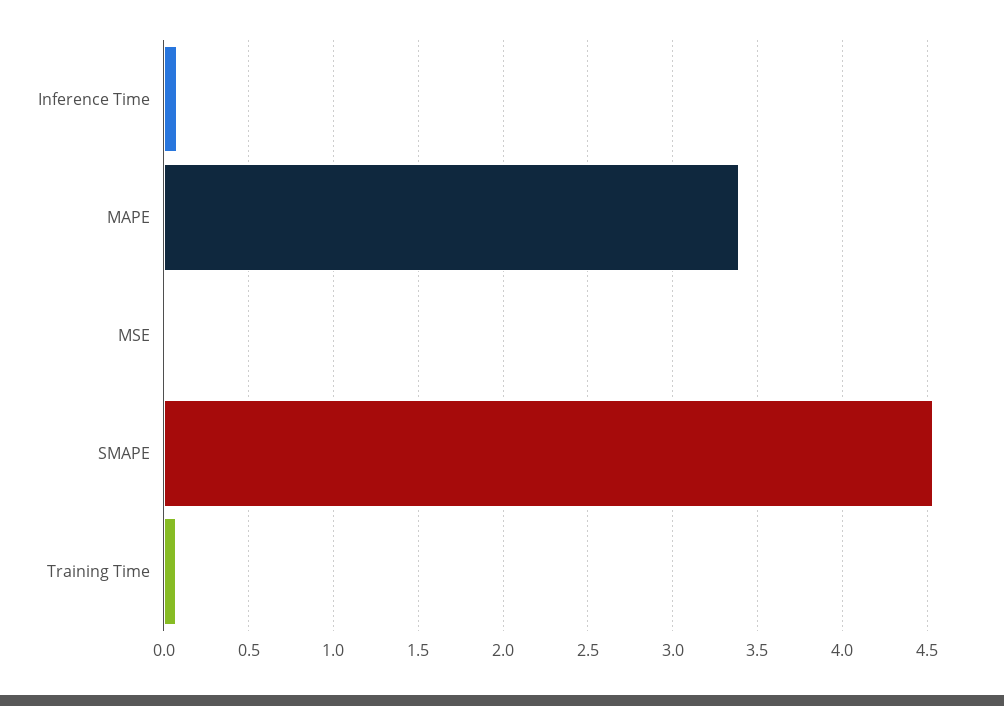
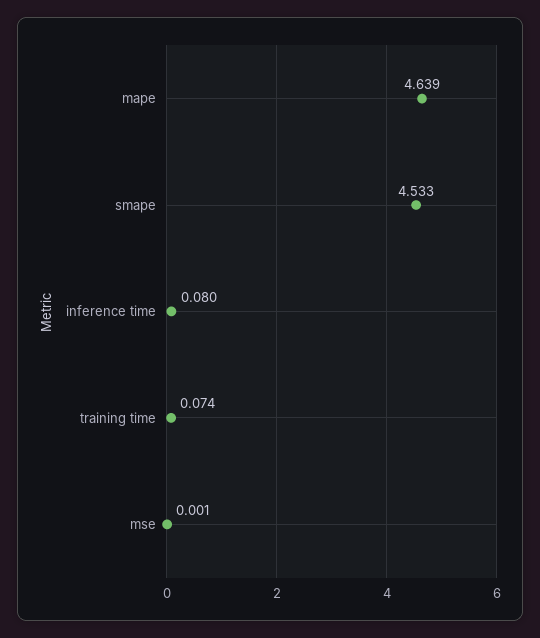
MAPE: 3.4 -> 4.639

